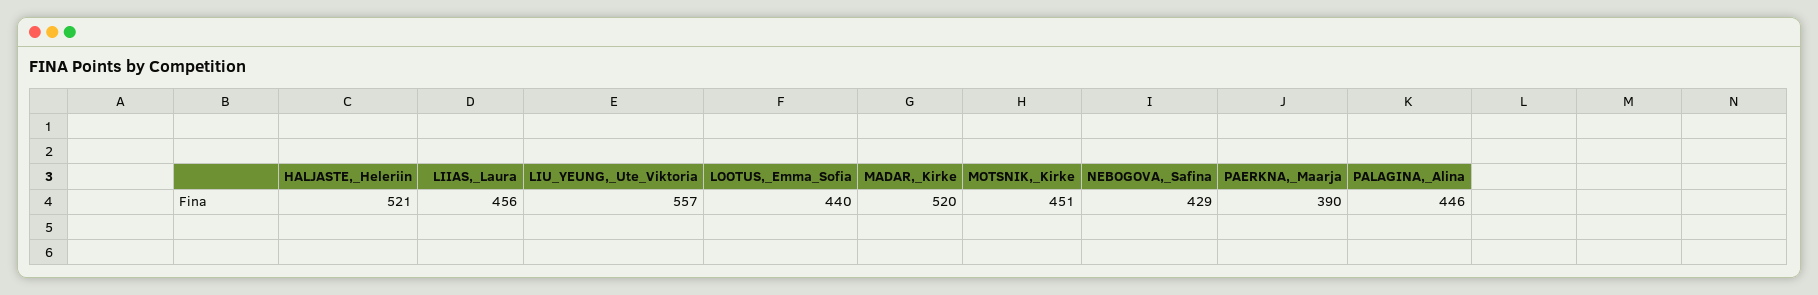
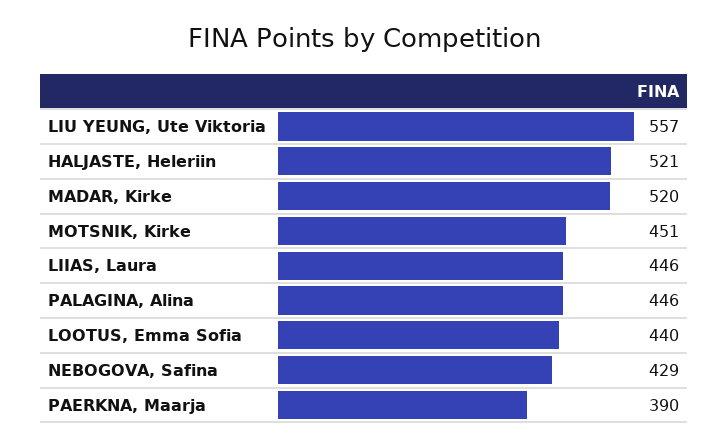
LIIAS,_Laura: 456 -> 446

